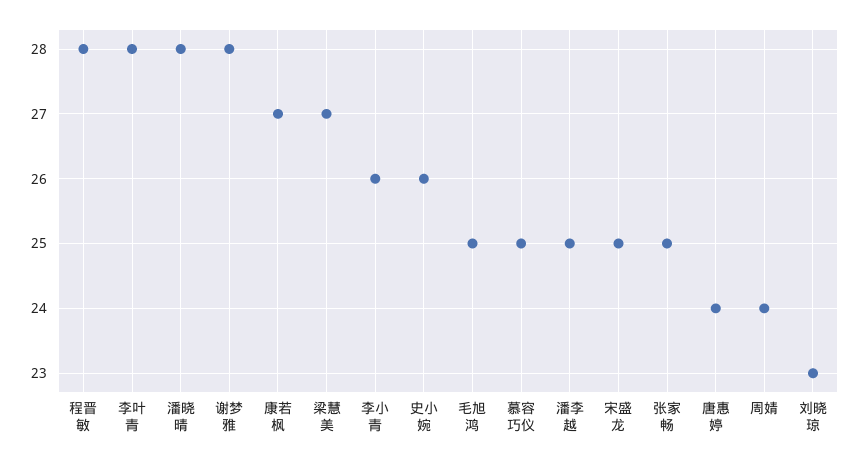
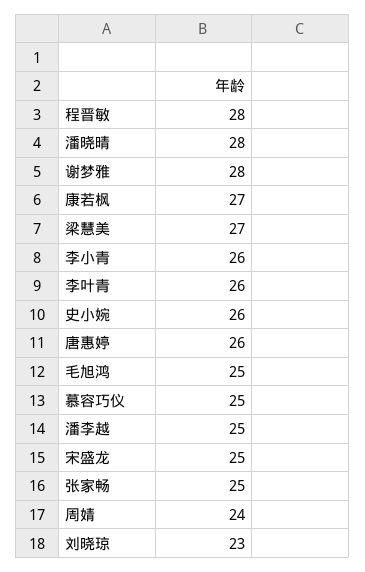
李叶青: 28 -> 26
唐惠婷: 24 -> 26

